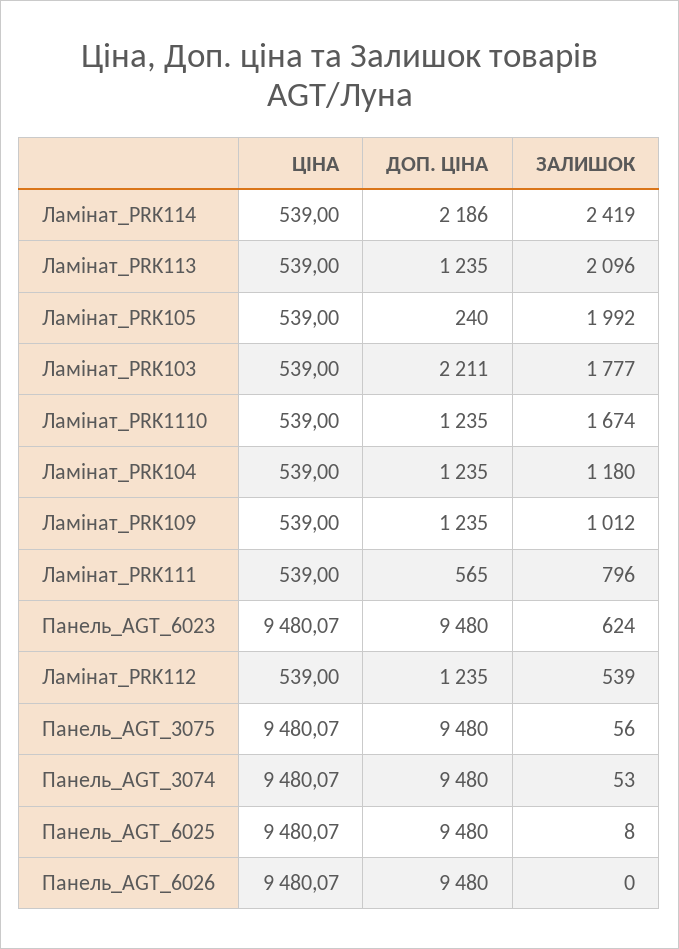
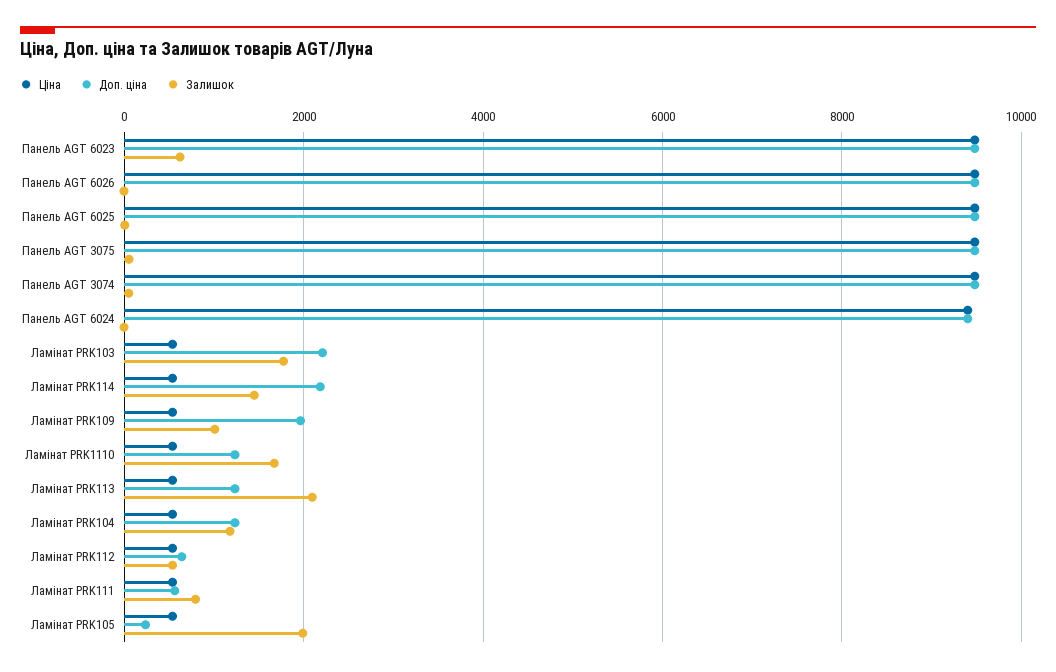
ЗАЛИШОК, Ламінат_PRK114: 2419 -> 1400
ДОП. ЦІНА, Ламінат_PRK109: 1235 -> 2000
ДОП. ЦІНА, Ламінат_PRK112: 1235 -> 600
ЦІНА, Панель AGT 6024: none -> 9400
ДОП. ЦІНА, Панель AGT 6024: none -> 9400
ЗАЛИШОК, Панель AGT 6024: none -> 0

